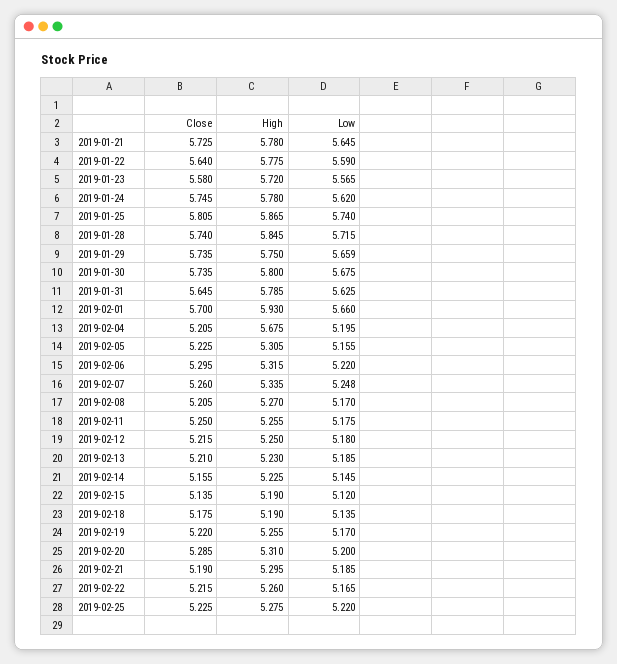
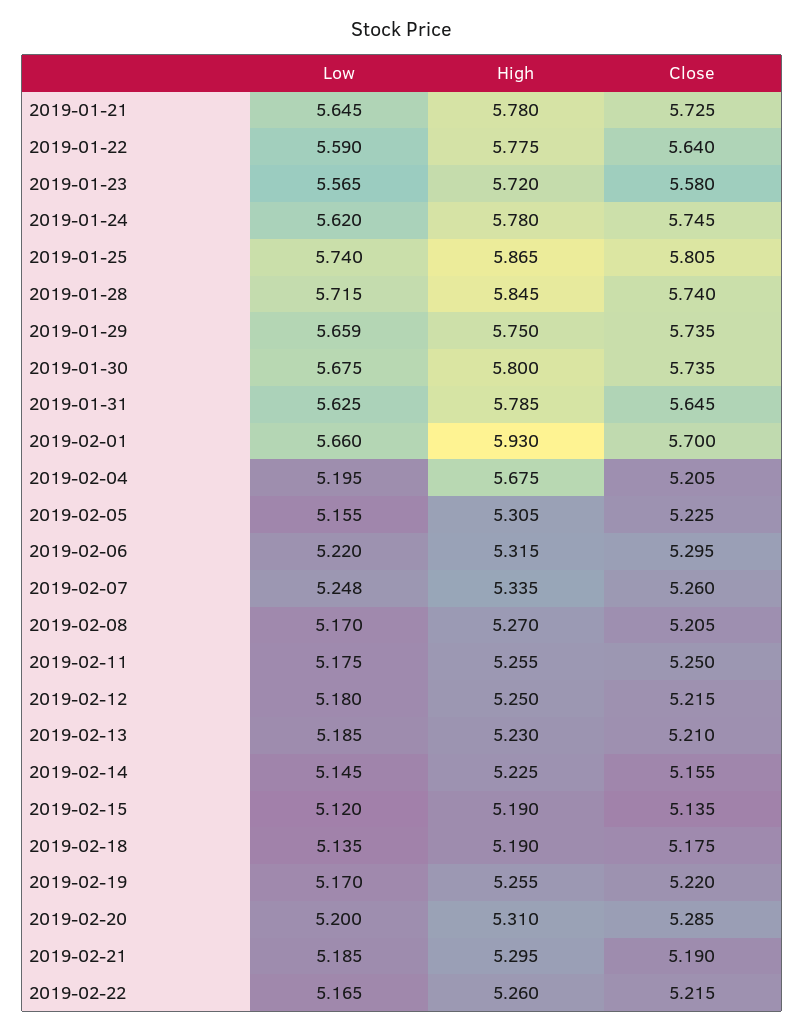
Close, 2019-02-25: 5.225 -> none
High, 2019-02-25: 5.275 -> none
Low, 2019-02-25: 5.22 -> none

